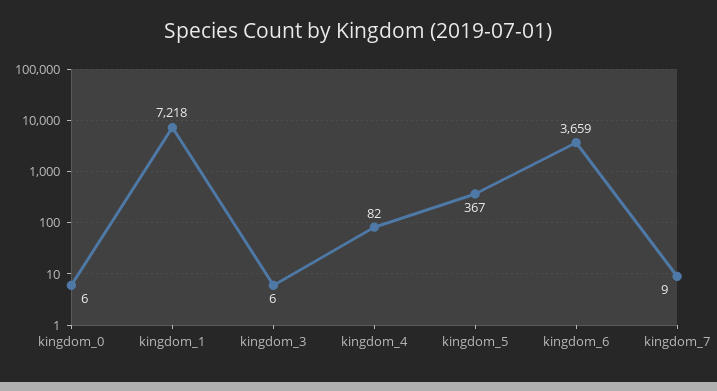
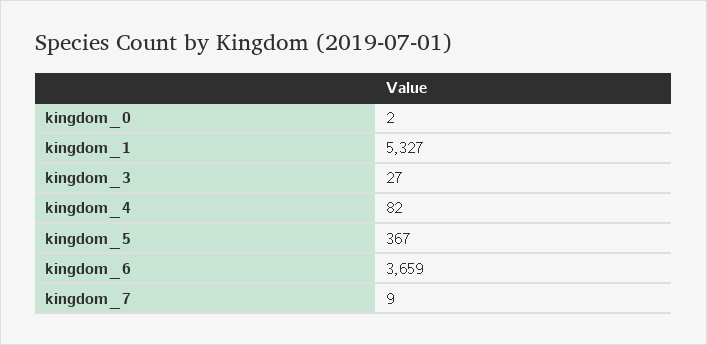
kingdom_0: 6 -> 2
kingdom_1: 7218 -> 5327
kingdom_3: 6 -> 27

